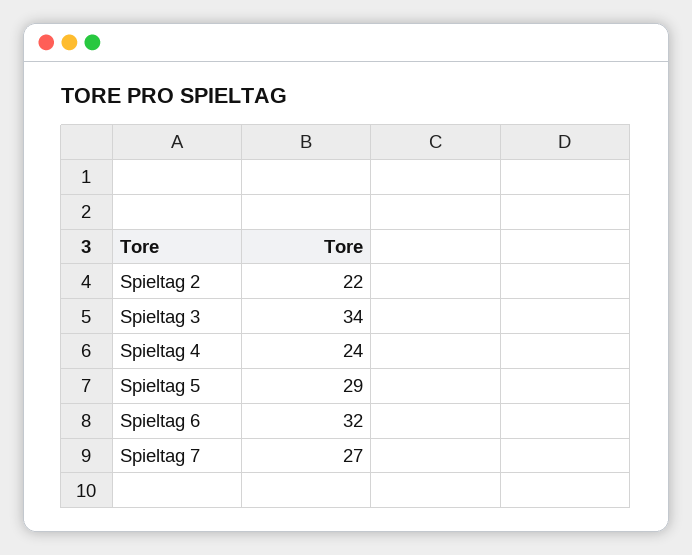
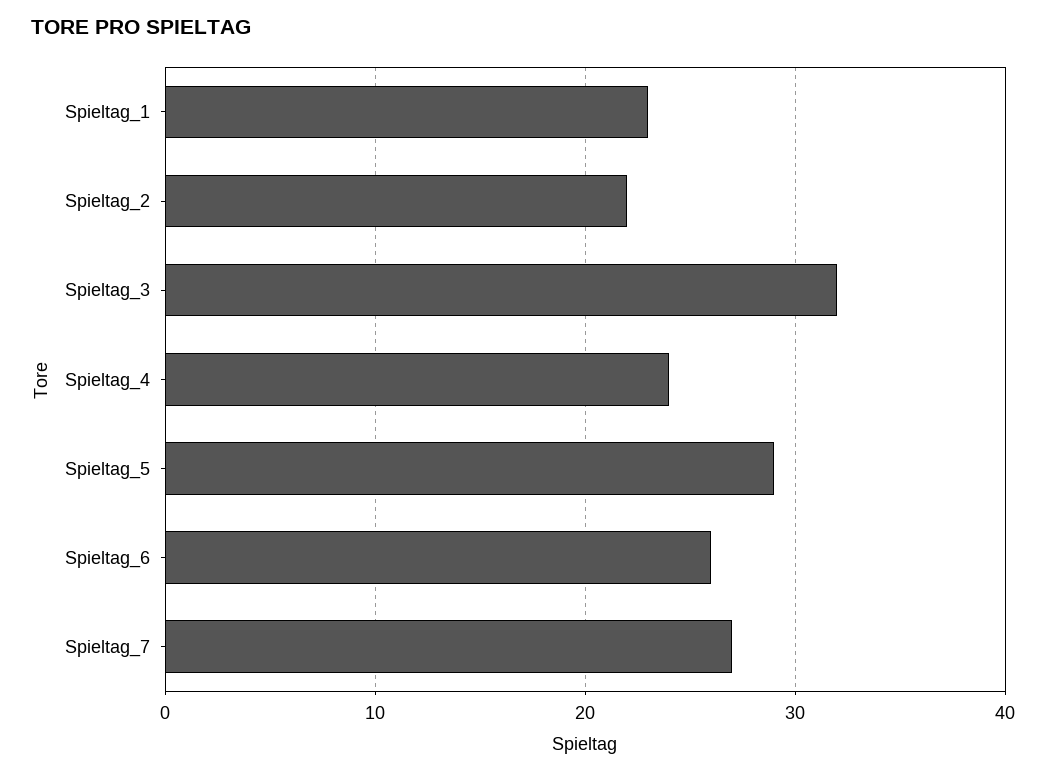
Spieltag 3: 34 -> 32
Spieltag 6: 32 -> 26
Spieltag_1: none -> 23

